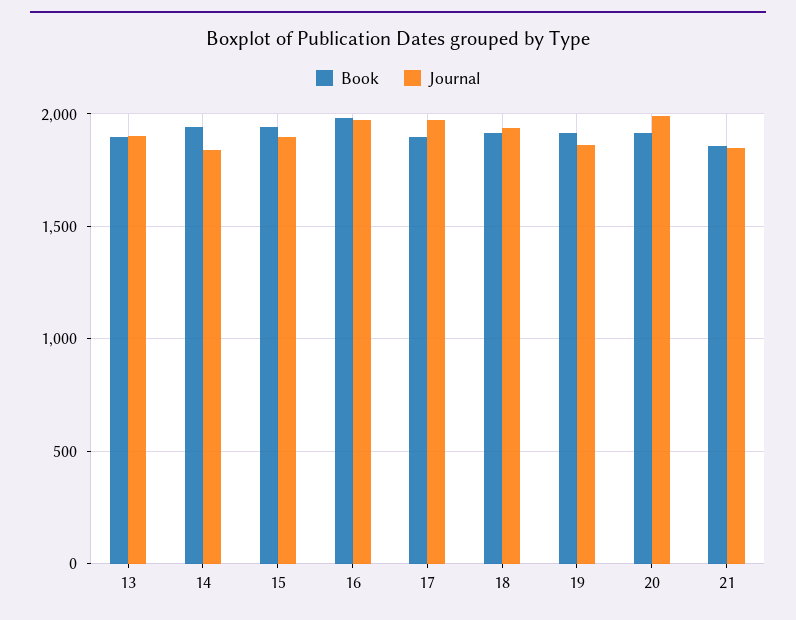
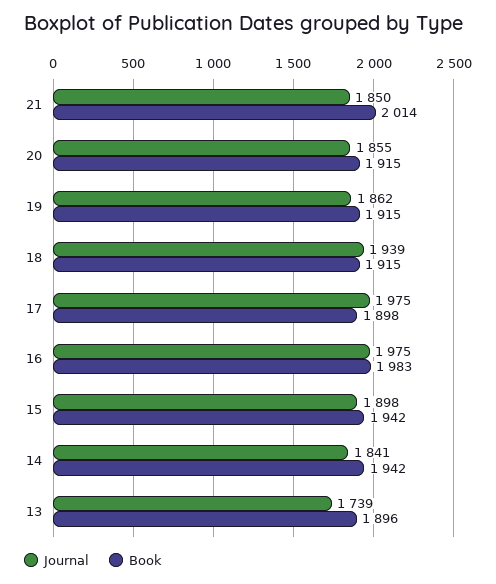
Journal, 13: 1900 -> 1739
Journal, 20: 2000 -> 1855
Book, 21: 1850 -> 2014

